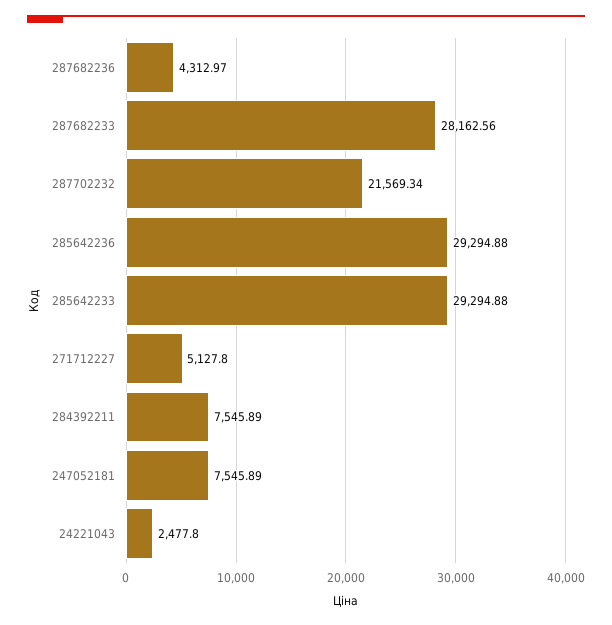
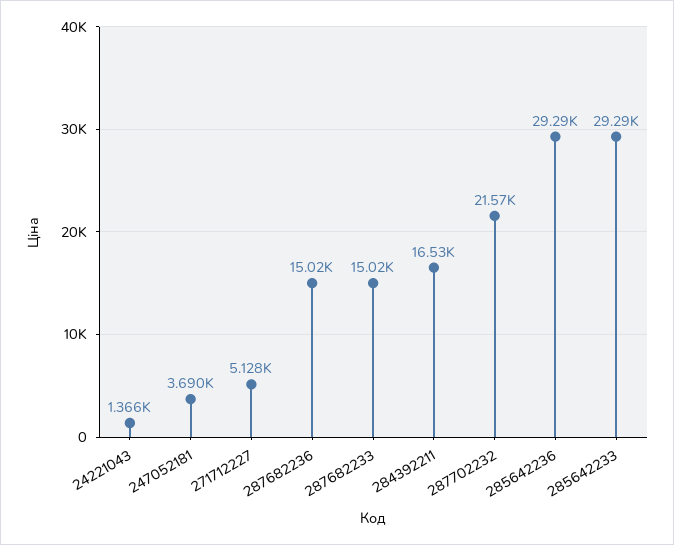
287682236: 4312.97 -> 15020
287682233: 28162.56 -> 15020
284392211: 7545.89 -> 16530
247052181: 7545.89 -> 3690
24221043: 2477.8 -> 1366

